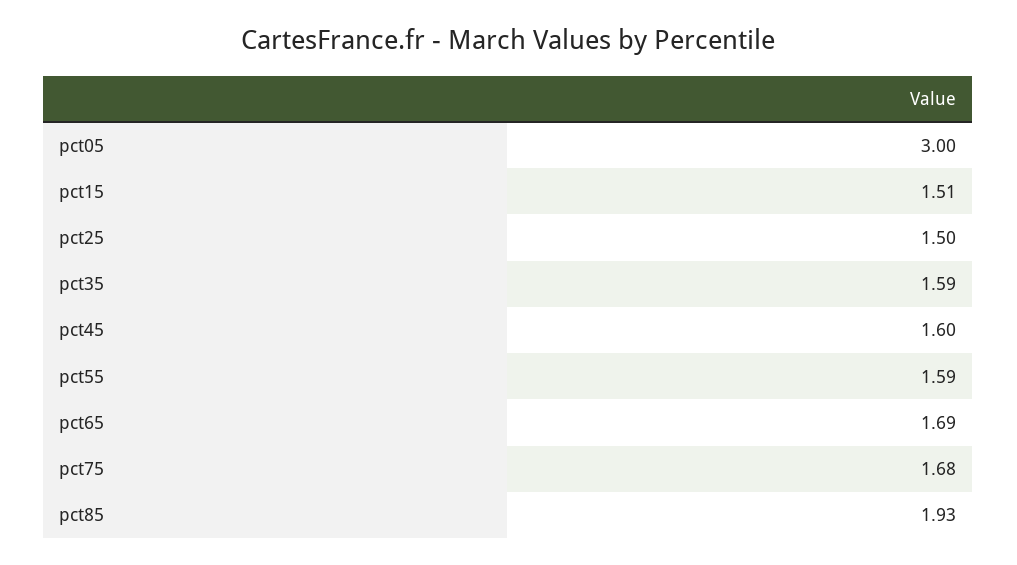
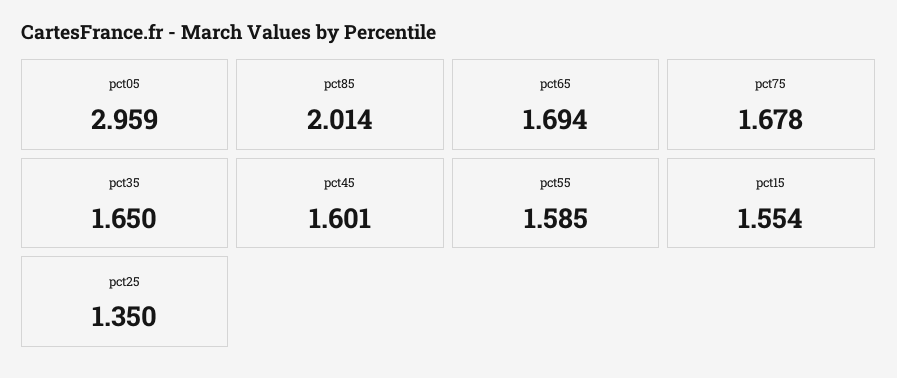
pct05: 3 -> 2.959
pct15: 1.51 -> 1.554
pct25: 1.5 -> 1.35
pct35: 1.59 -> 1.65
pct85: 1.93 -> 2.014

